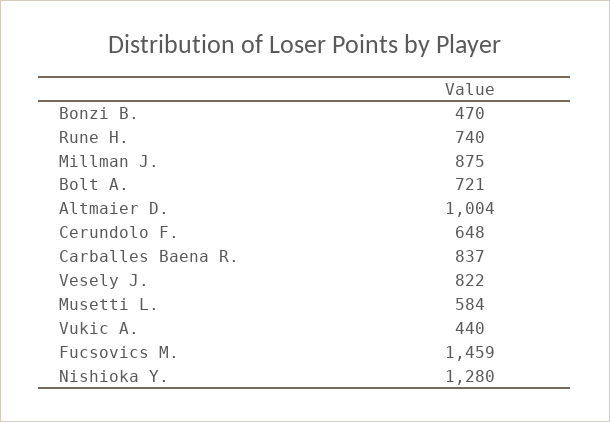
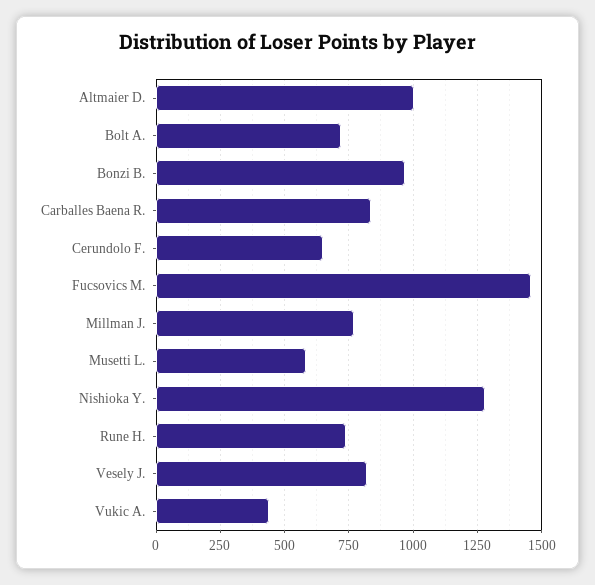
Bonzi B.: 470 -> 975
Millman J.: 875 -> 775

